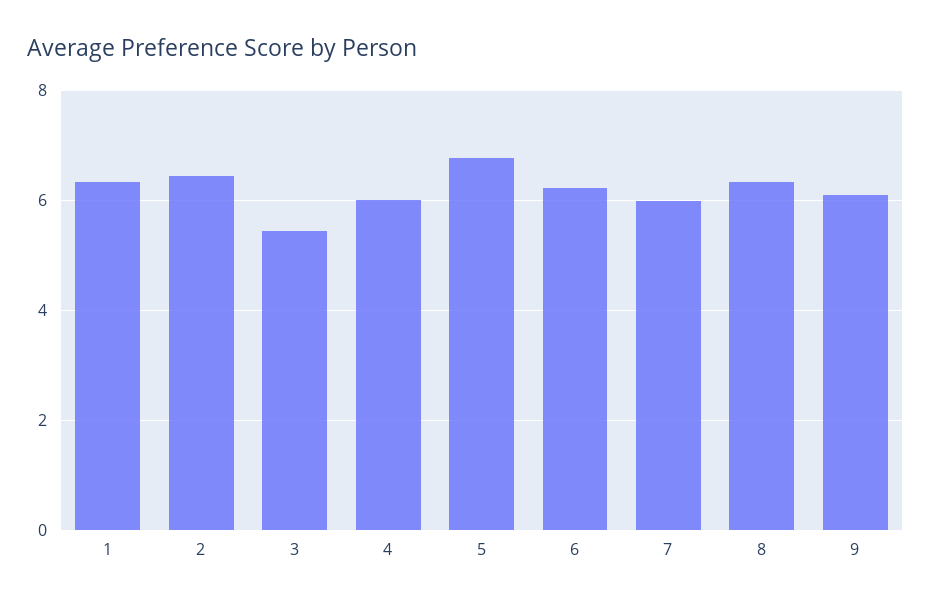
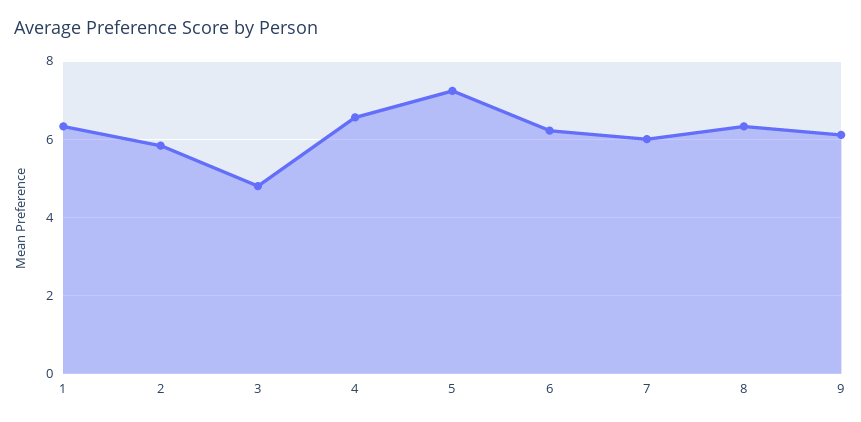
2: 6.4 -> 5.8
3: 5.4 -> 4.8
4: 6 -> 6.6
5: 6.8 -> 7.2

